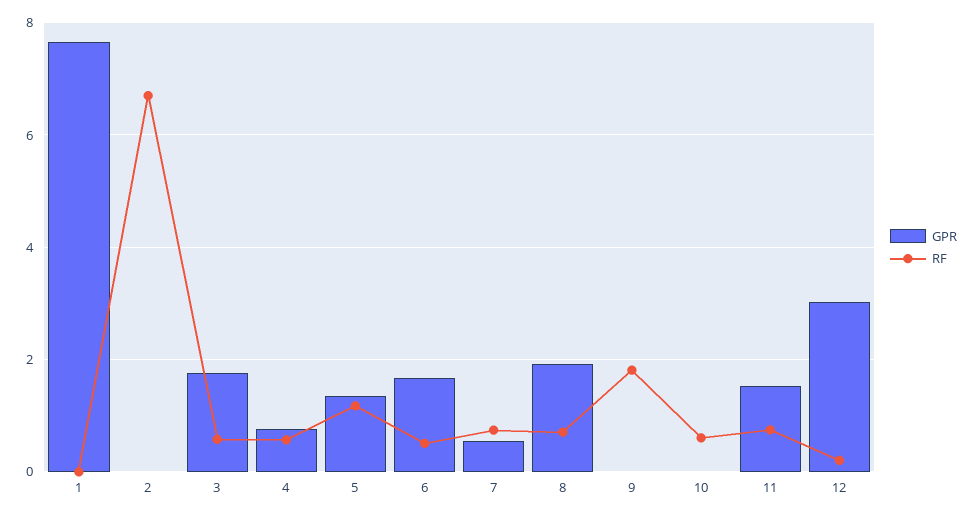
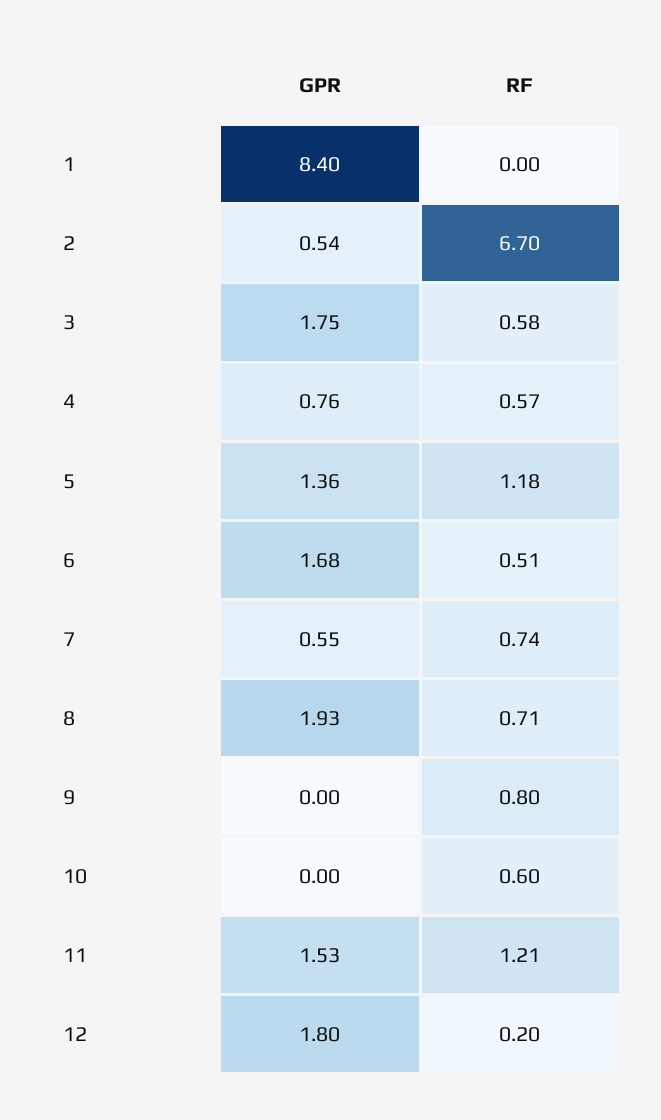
GPR, 1: 7.6 -> 8.4
GPR, 2: 0 -> 0.54
RF, 9: 1.8 -> 0.8
RF, 11: 0.8 -> 1.21
GPR, 12: 3 -> 1.8

